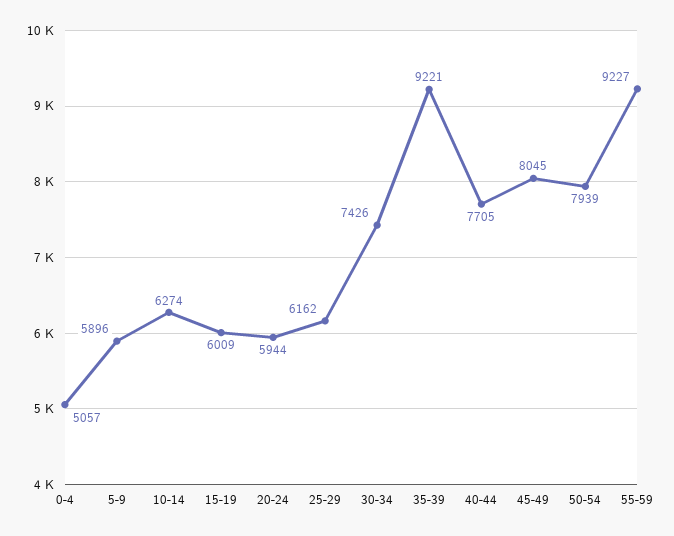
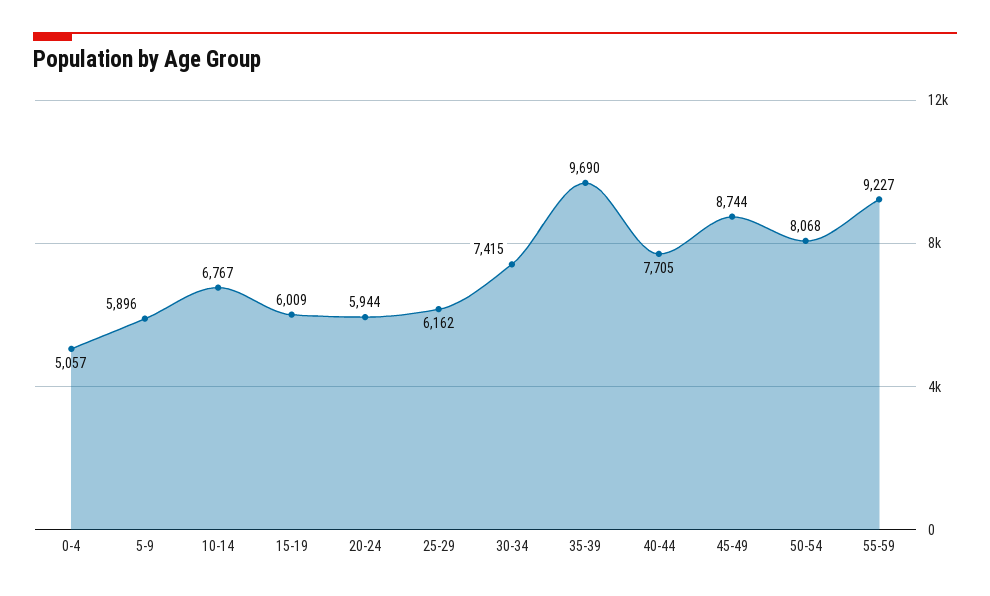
10-14: 6274 -> 6767
30-34: 7426 -> 7415
35-39: 9221 -> 9690
45-49: 8045 -> 8744
50-54: 7939 -> 8068

